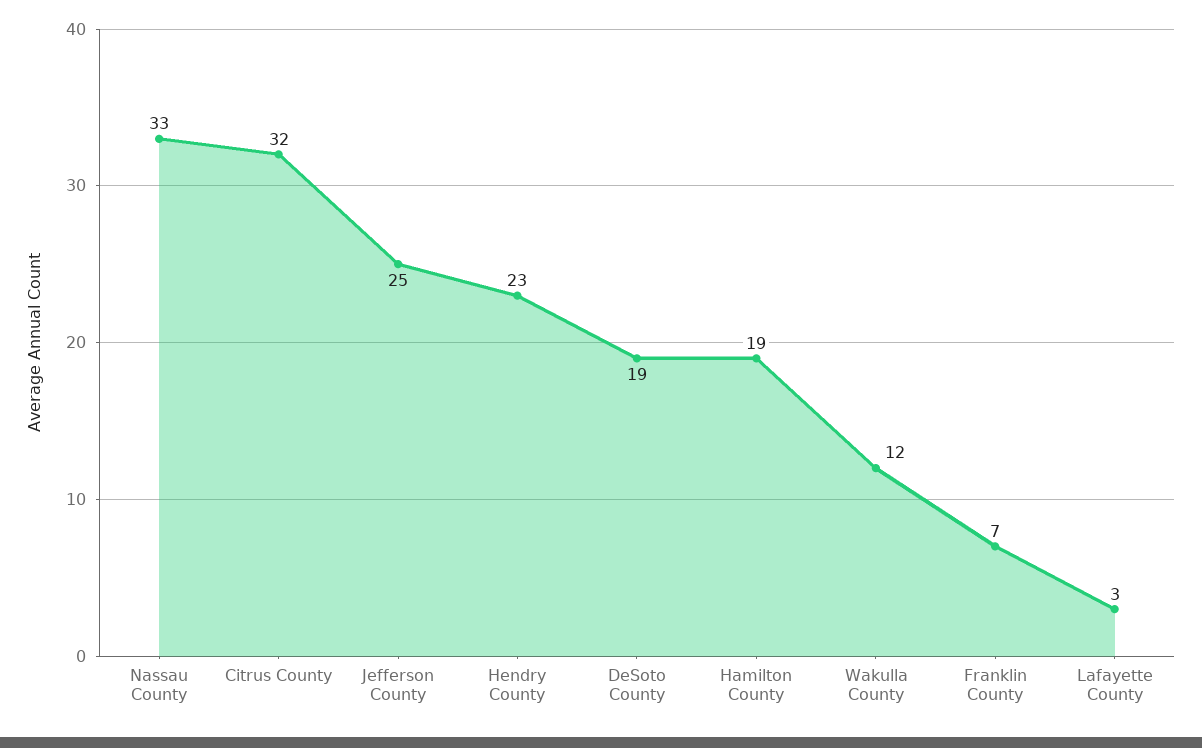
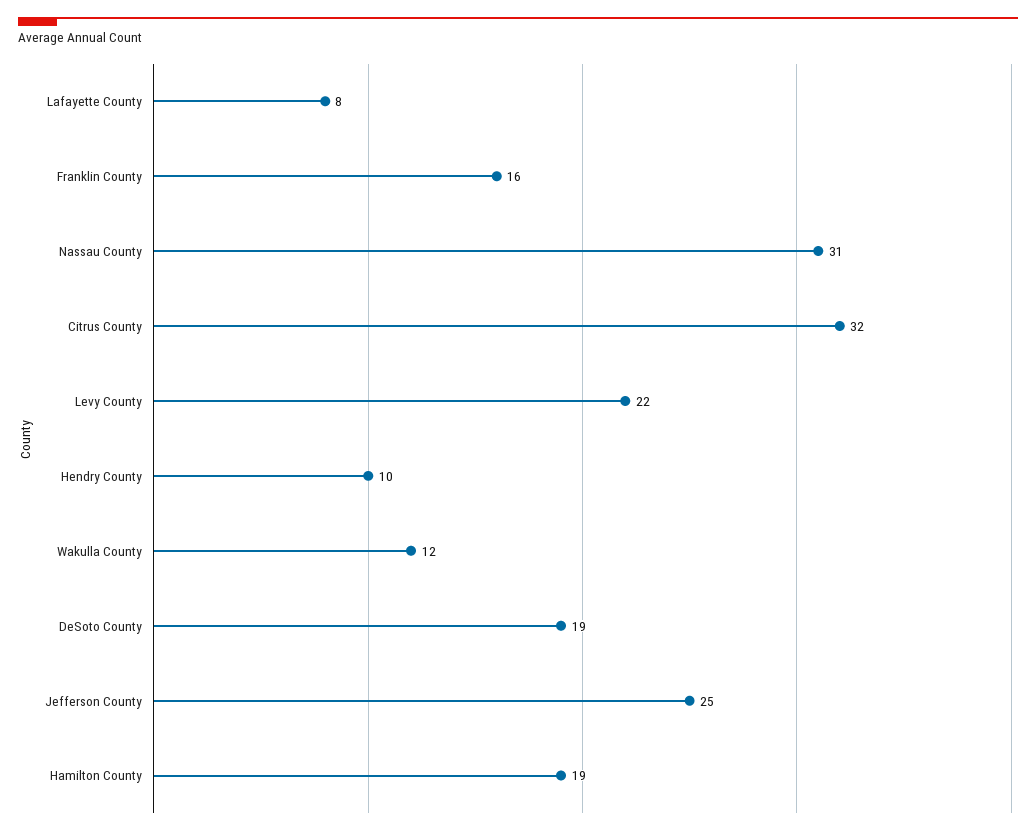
Nassau County: 33 -> 31
Hendry County: 23 -> 10
Franklin County: 7 -> 16
Lafayette County: 3 -> 8
Levy County: none -> 22

